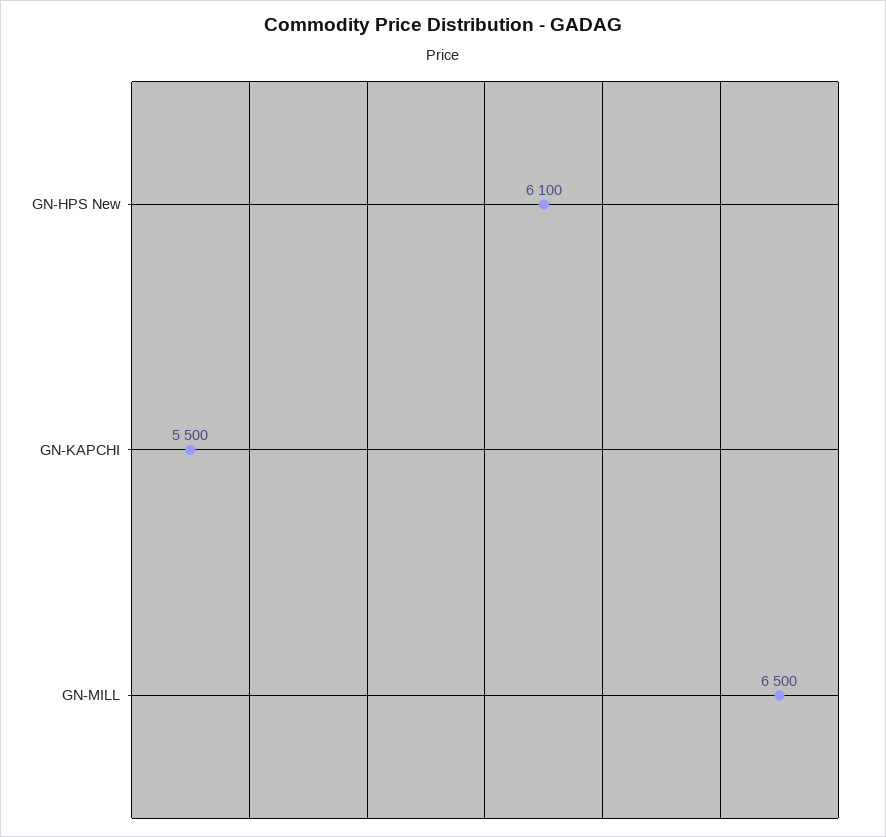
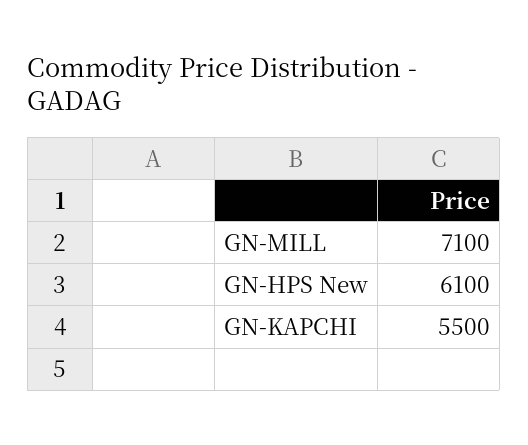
GN-MILL: 6500 -> 7100

